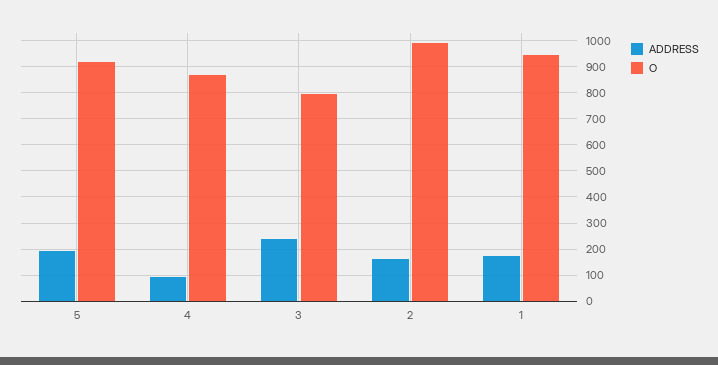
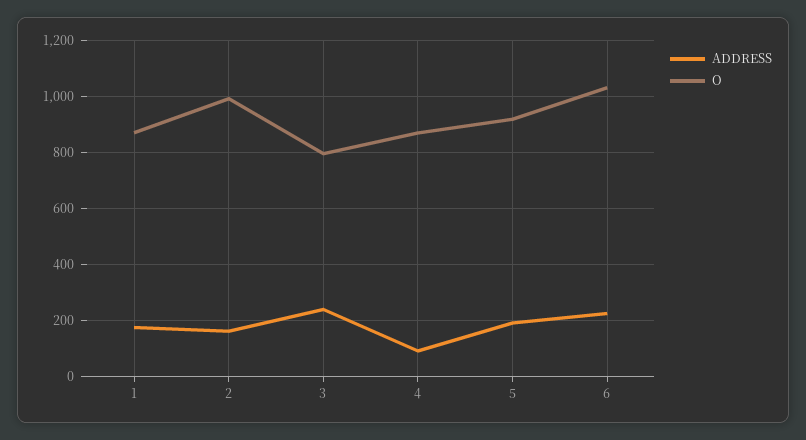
O, 1: 950 -> 875
ADDRESS, 6: none -> 225
O, 6: none -> 1025

